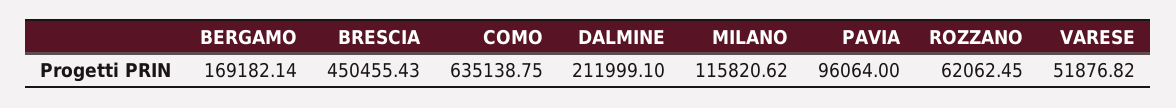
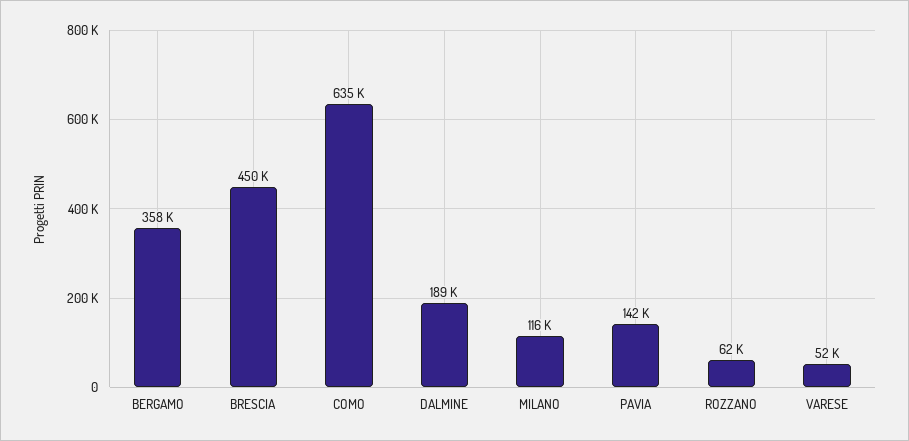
BERGAMO: 169182.14 -> 358000
DALMINE: 211999.1 -> 189000
PAVIA: 96064 -> 142000

